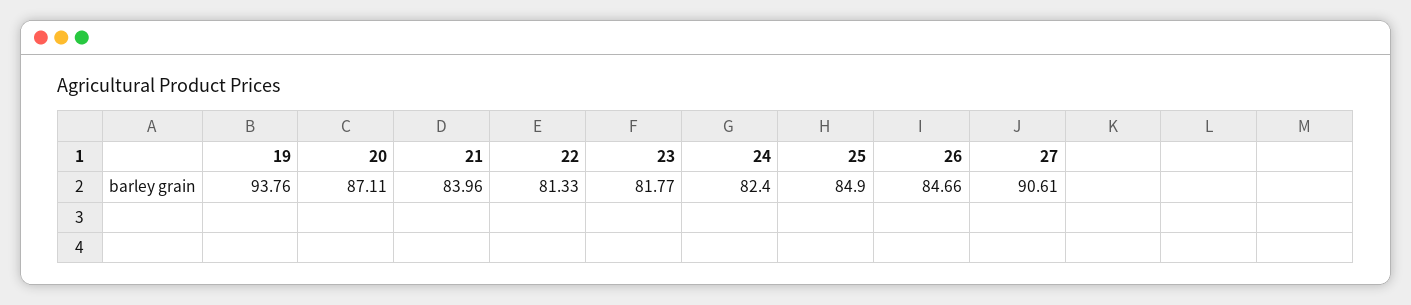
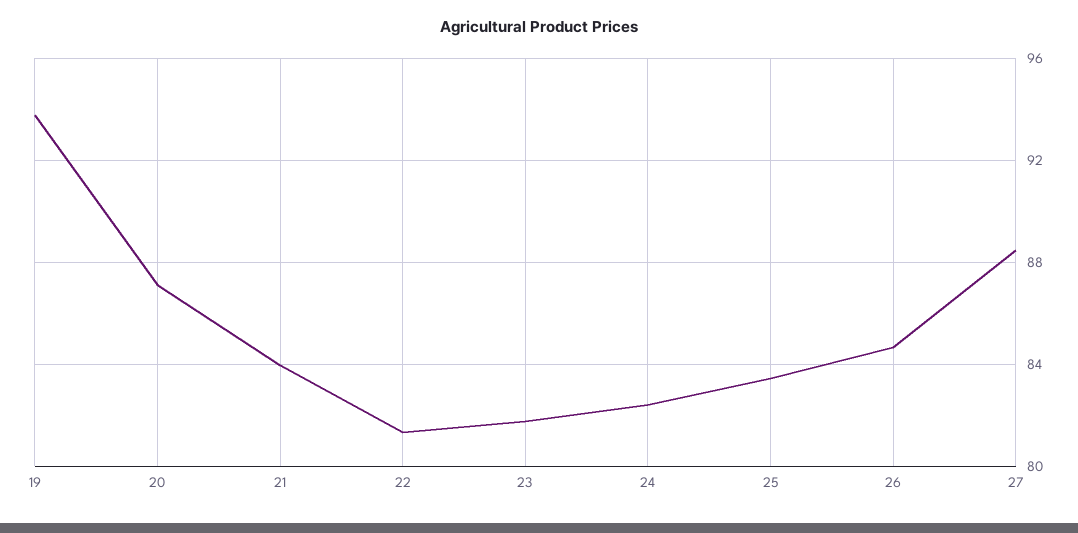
25: 84.9 -> 83.5
27: 90.61 -> 88.5

